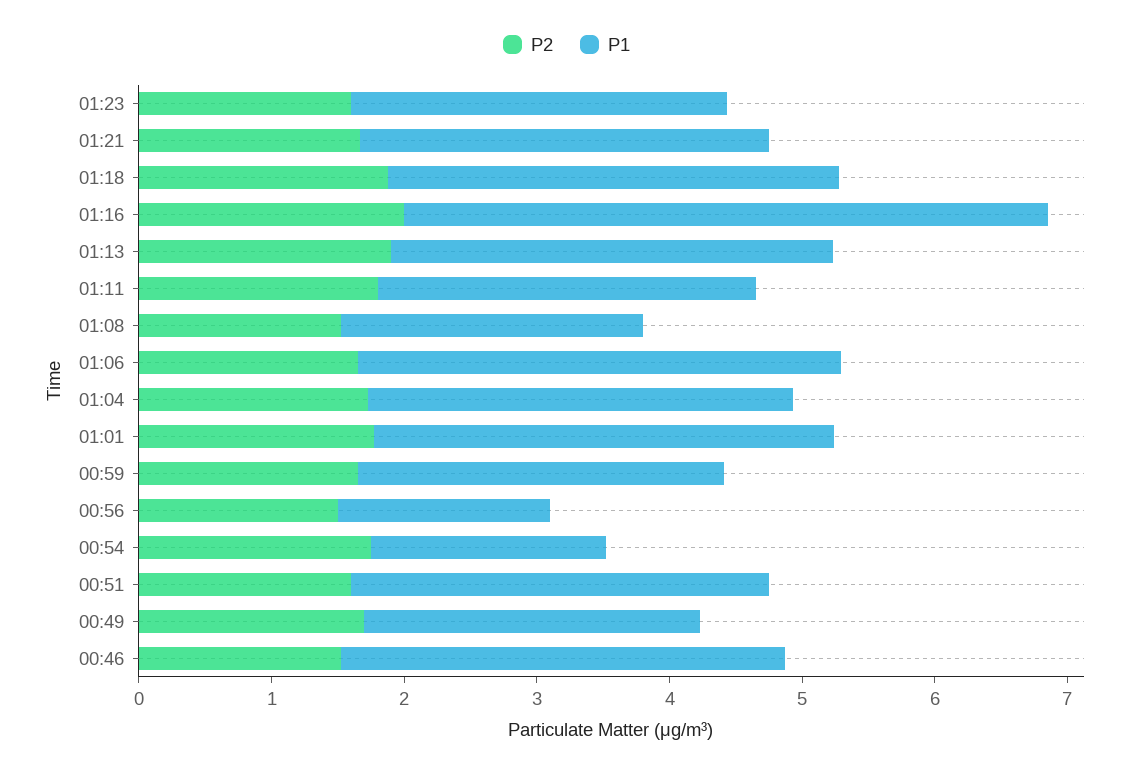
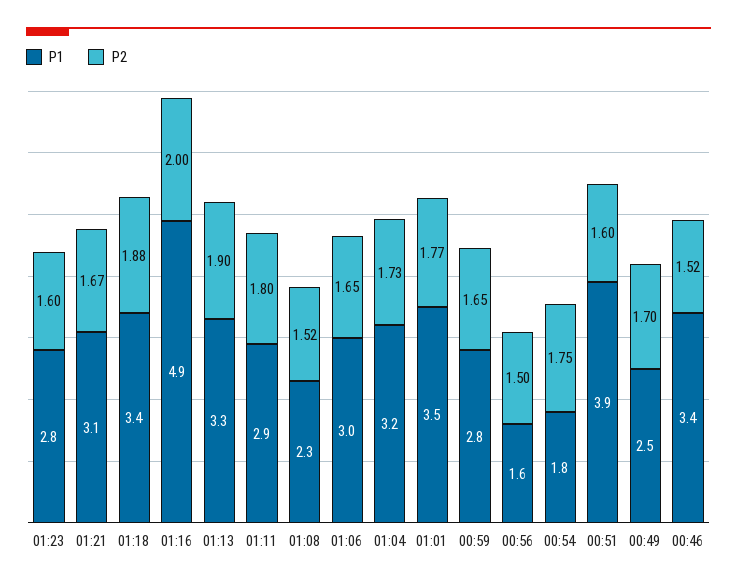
P1, 01:06: 3.6 -> 3
P1, 00:51: 3.2 -> 3.9

